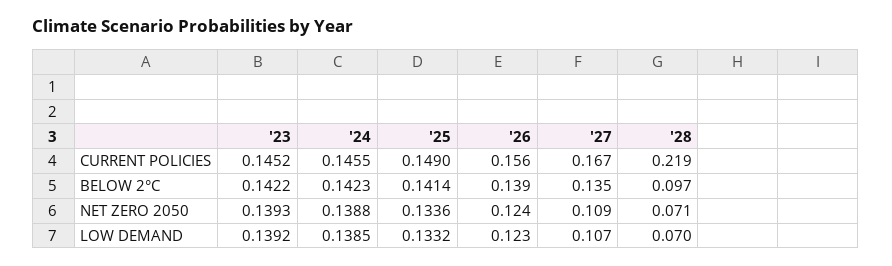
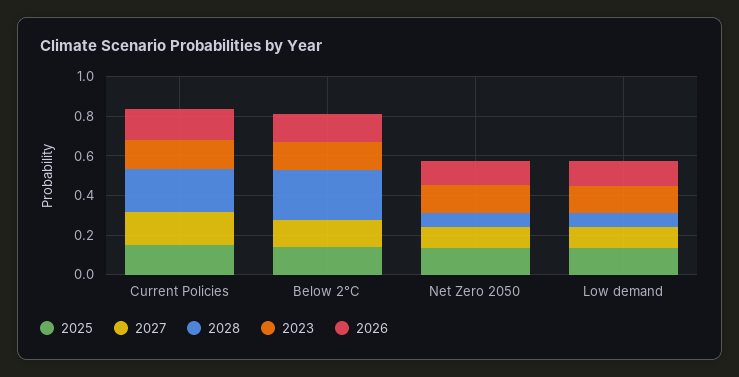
'24, CURRENT POLICIES: 0.1455 -> none
'24, BELOW 2°C: 0.1423 -> none
'28, BELOW 2°C: 0.097 -> 0.25
'24, NET ZERO 2050: 0.1388 -> none
'24, LOW DEMAND: 0.1385 -> none

